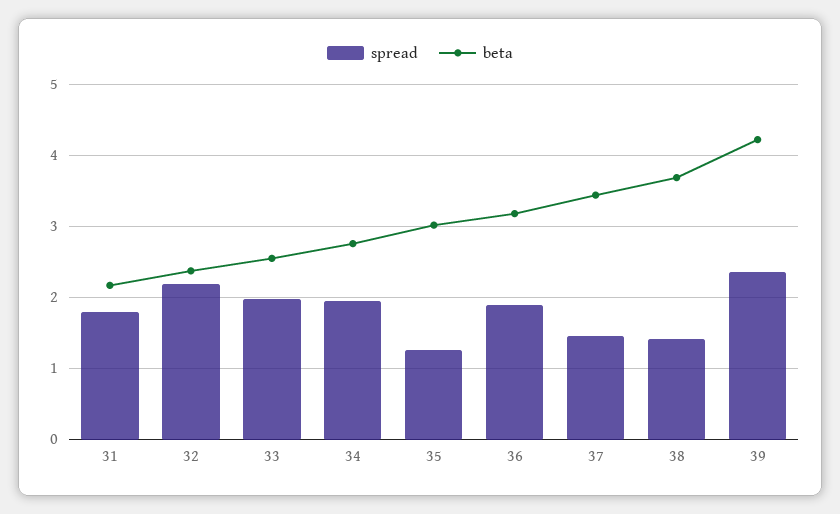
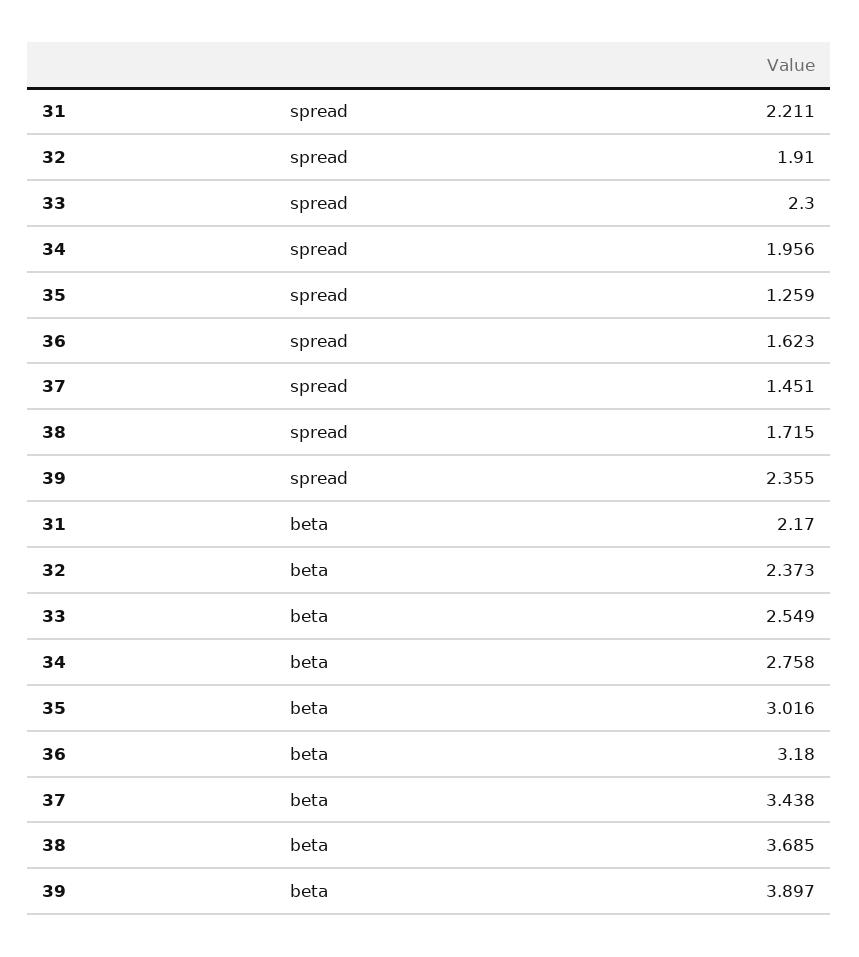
spread, 31: 1.8 -> 2.211
spread, 32: 2.2 -> 1.91
spread, 33: 2 -> 2.3
spread, 36: 1.9 -> 1.623
spread, 38: 1.4 -> 1.715
beta, 39: 4.2 -> 3.897

